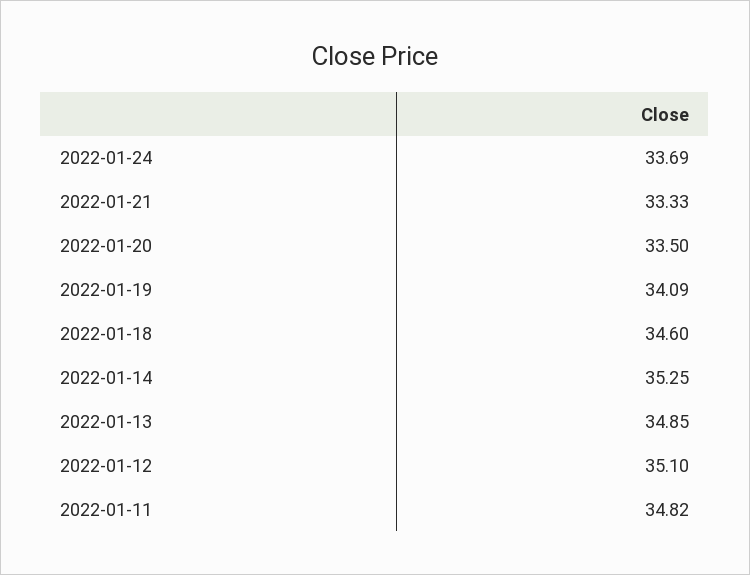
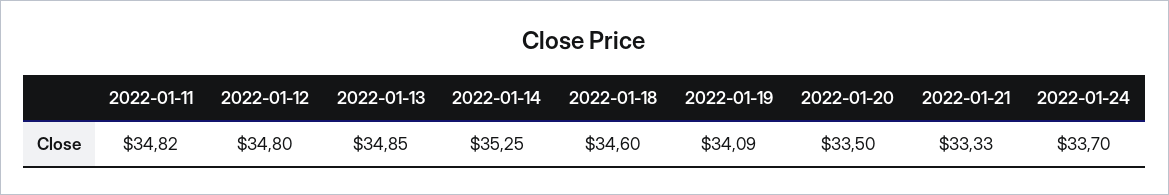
2022-01-24: 33.69 -> 33.7
2022-01-12: 35.1 -> 34.8

